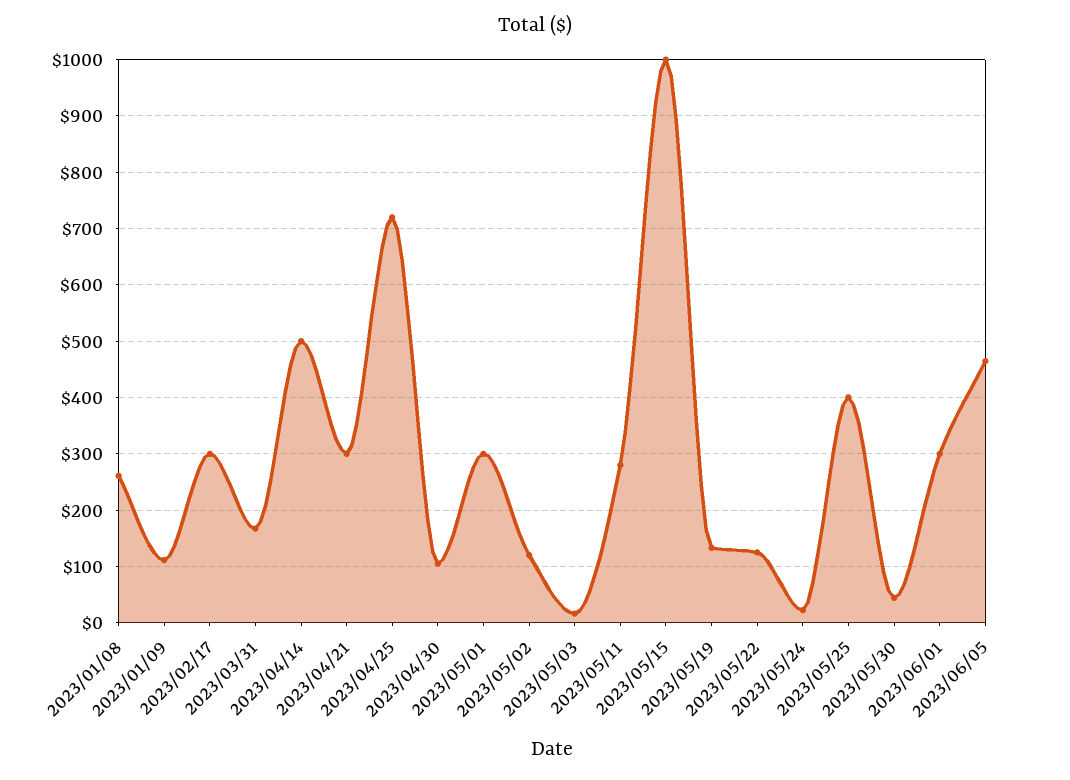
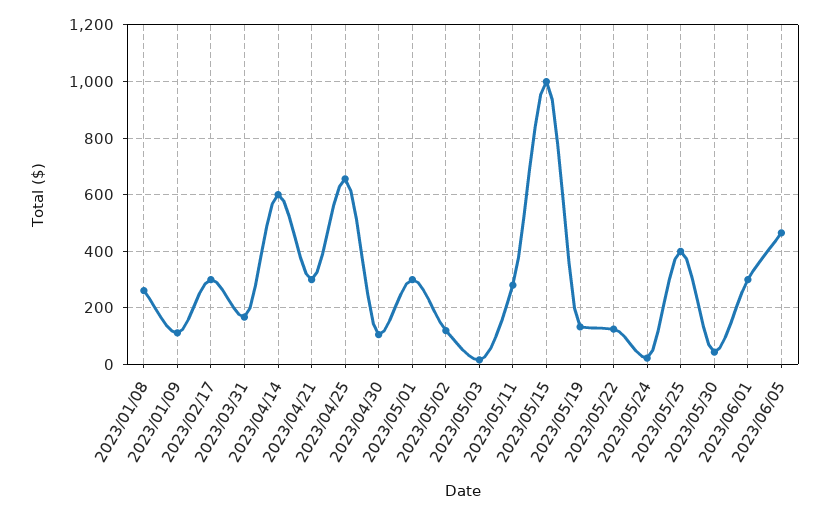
2023/04/14: 500 -> 600
2023/04/25: 720 -> 650

